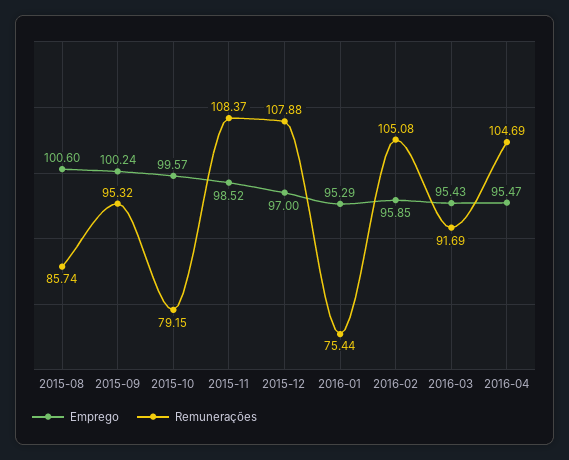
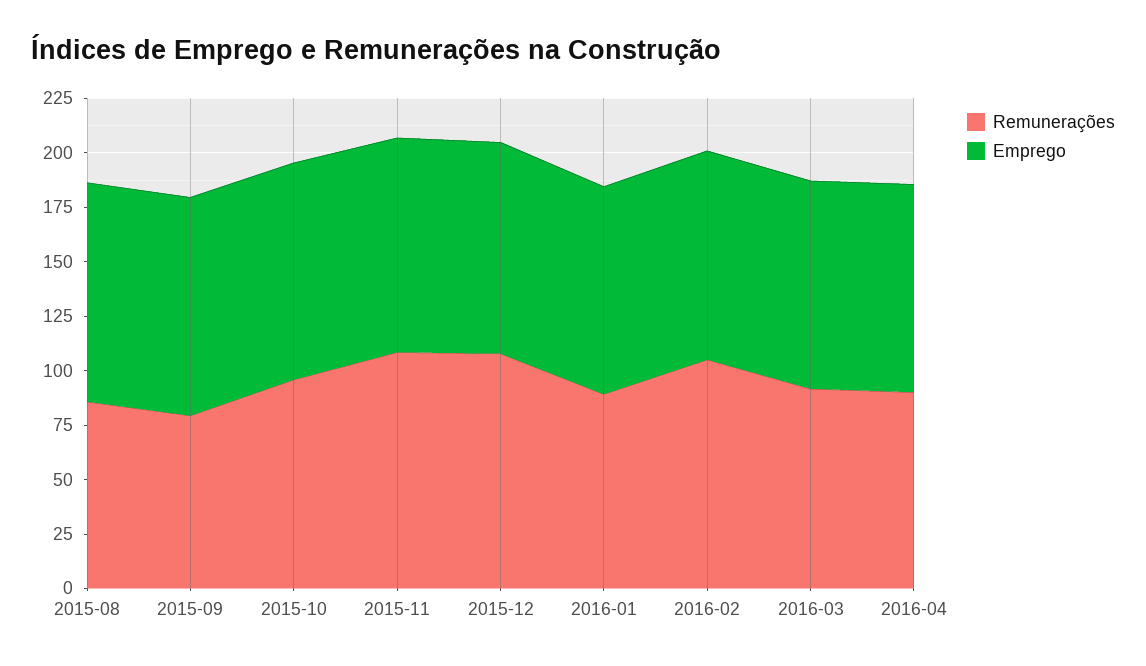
Remunerações, 2015-09: 95.32 -> 80
Remunerações, 2015-10: 79.15 -> 95
Remunerações, 2016-01: 75.44 -> 90
Remunerações, 2016-04: 104.69 -> 90

